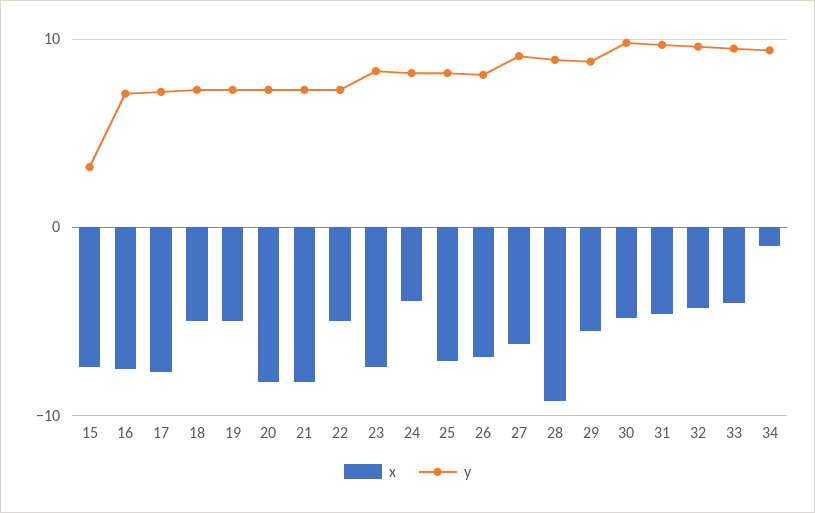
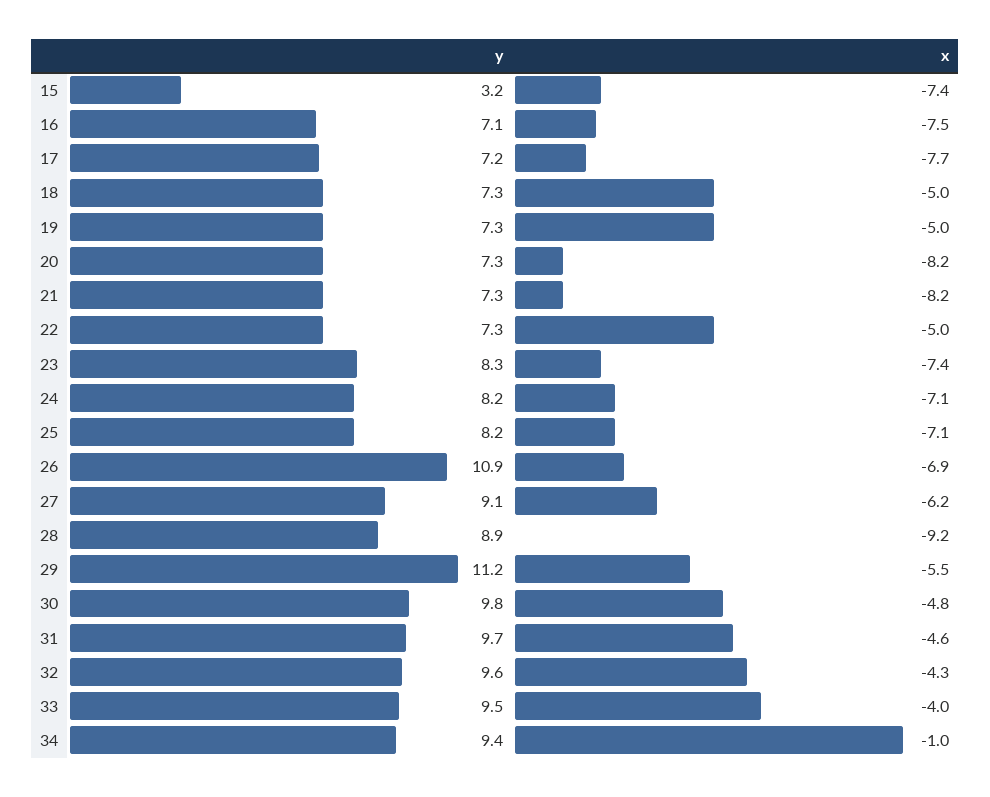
x, 24: -4 -> -7.1
y, 26: 8 -> 10.9
y, 29: 9 -> 11.2

